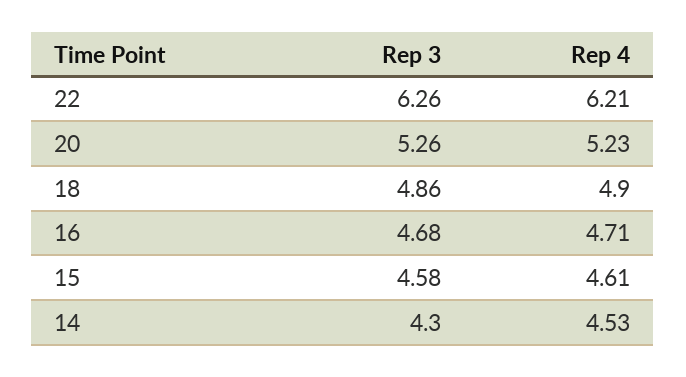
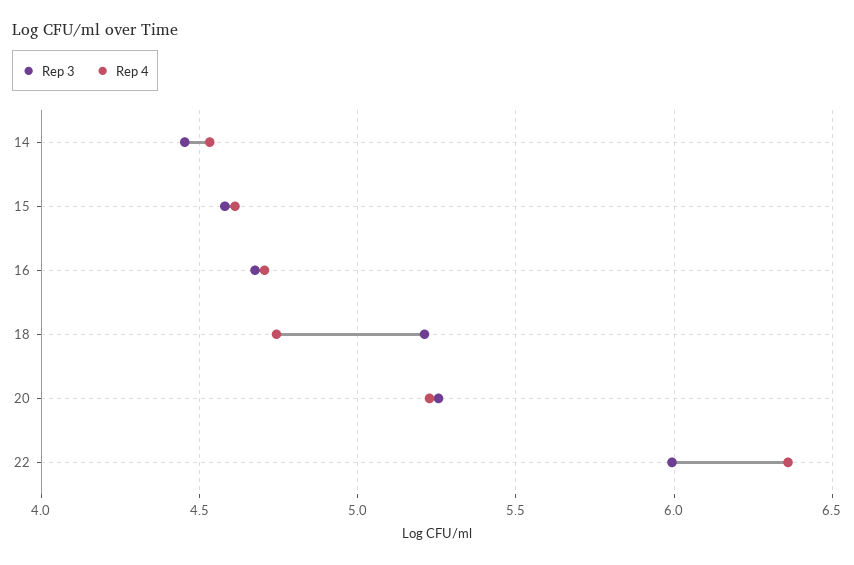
Rep 3, 22: 6.26 -> 6
Rep 4, 22: 6.21 -> 6.35
Rep 3, 18: 4.86 -> 5.2
Rep 4, 18: 4.9 -> 4.75
Rep 3, 14: 4.3 -> 4.45

